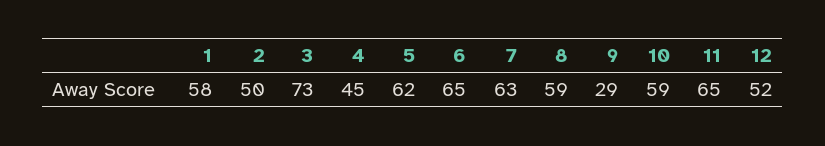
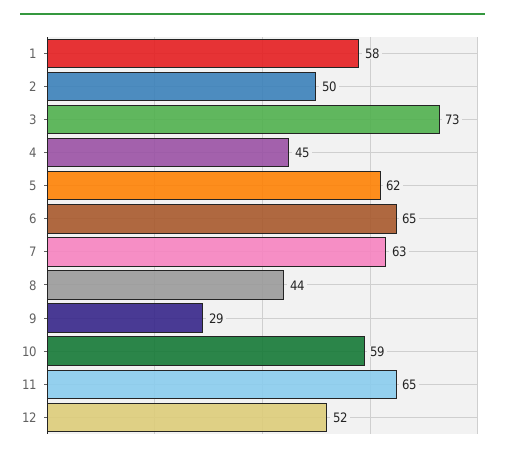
8: 59 -> 44

